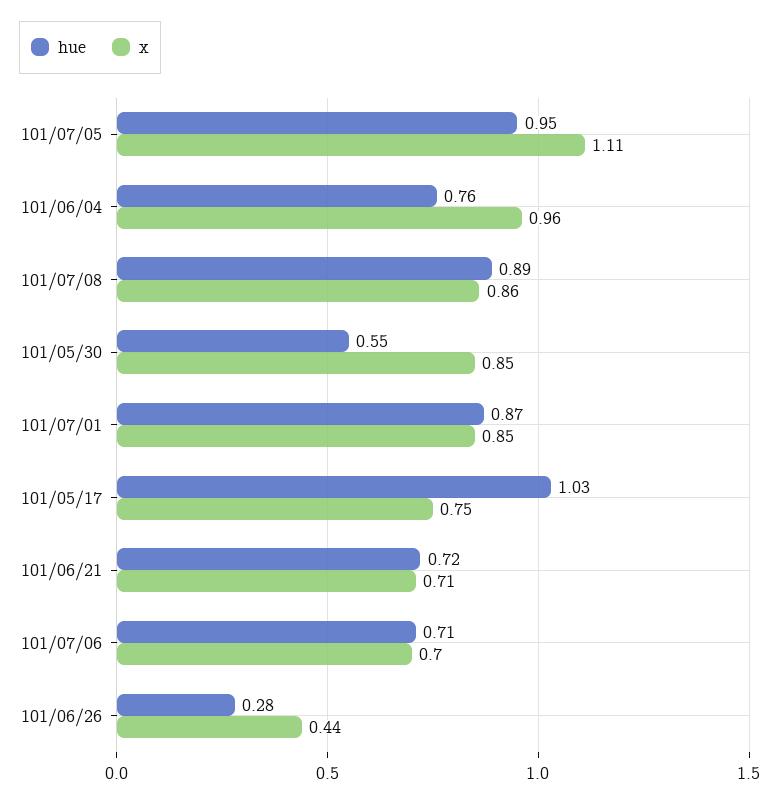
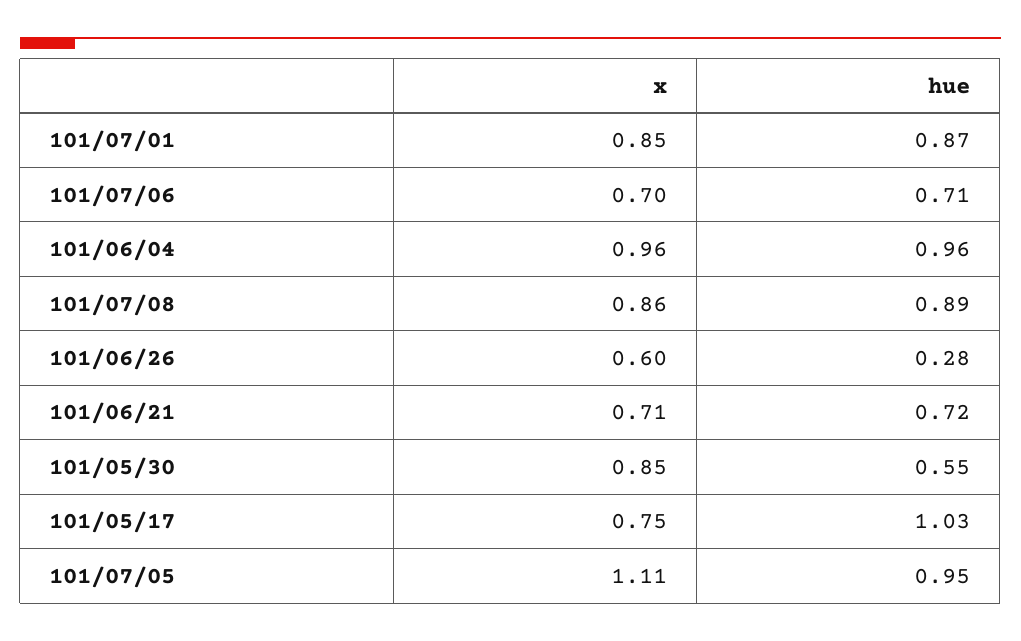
hue, 101/06/04: 0.76 -> 0.96
x, 101/06/26: 0.44 -> 0.6

